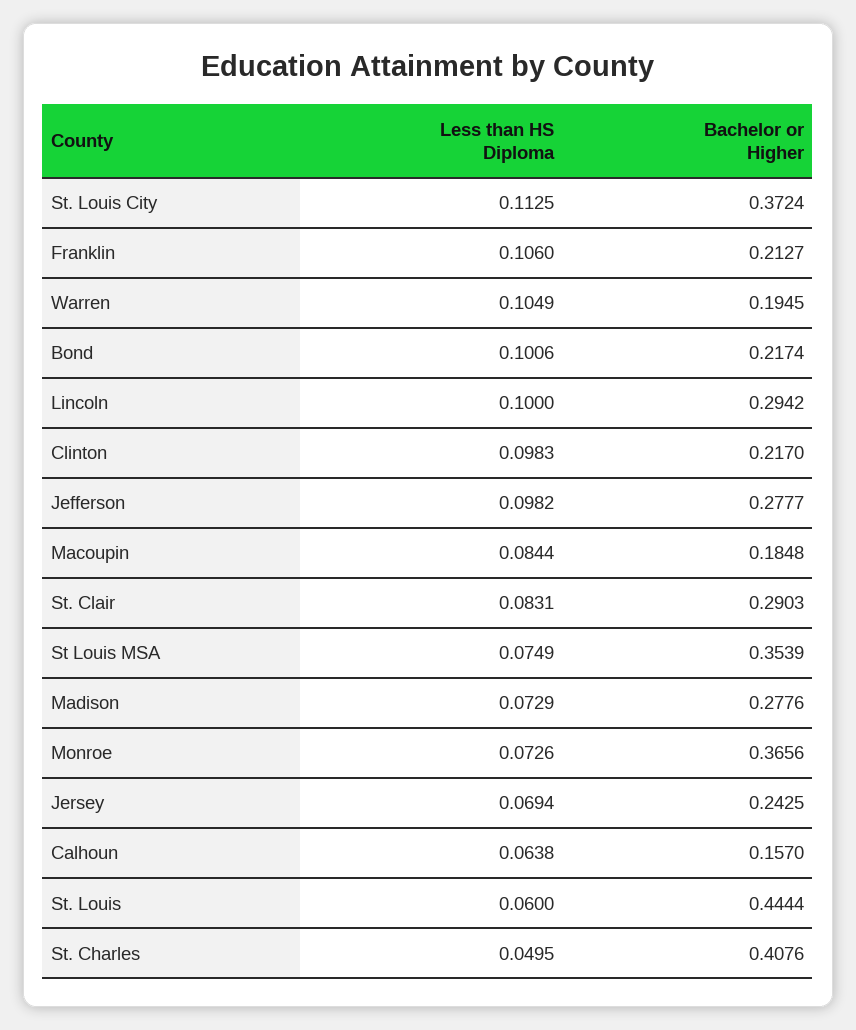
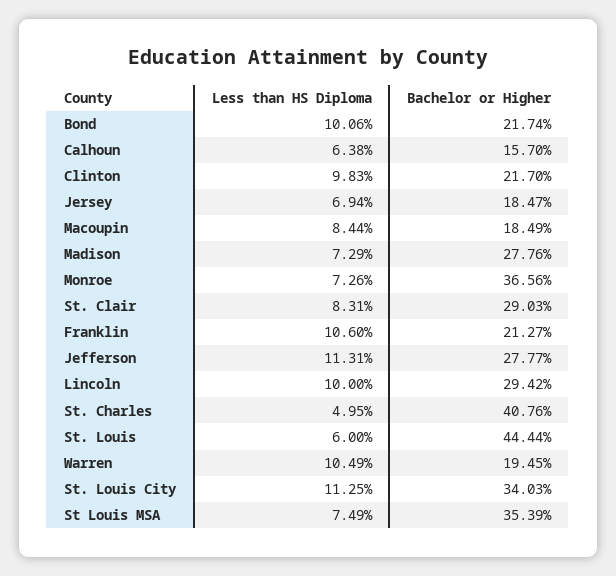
Bachelor or Higher, St. Louis City: 0.3724 -> 0.3403
Less than HS Diploma, Jefferson: 0.0982 -> 0.1131
Bachelor or Higher, Macoupin: 0.1848 -> 0.1849
Bachelor or Higher, Jersey: 0.2425 -> 0.1847

